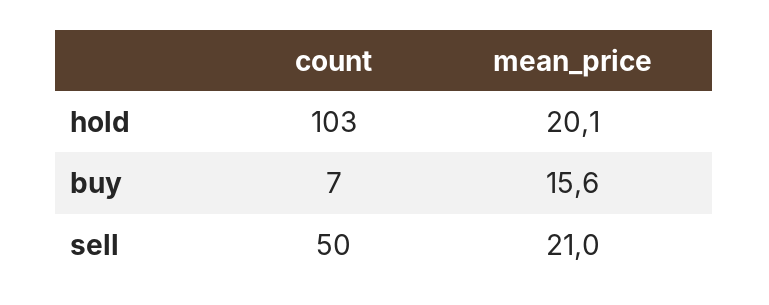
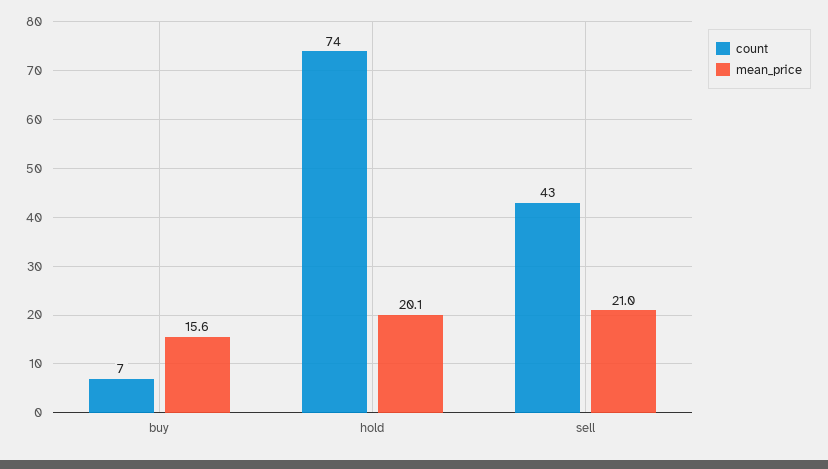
count, hold: 103 -> 74
count, sell: 50 -> 43

